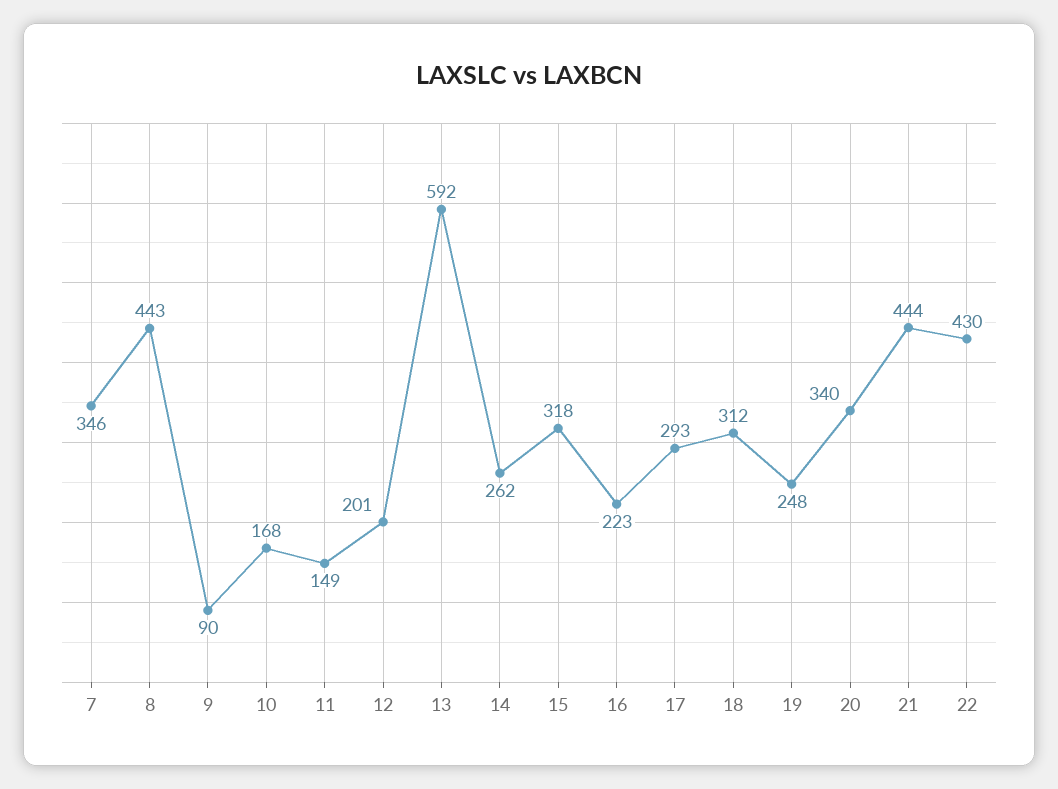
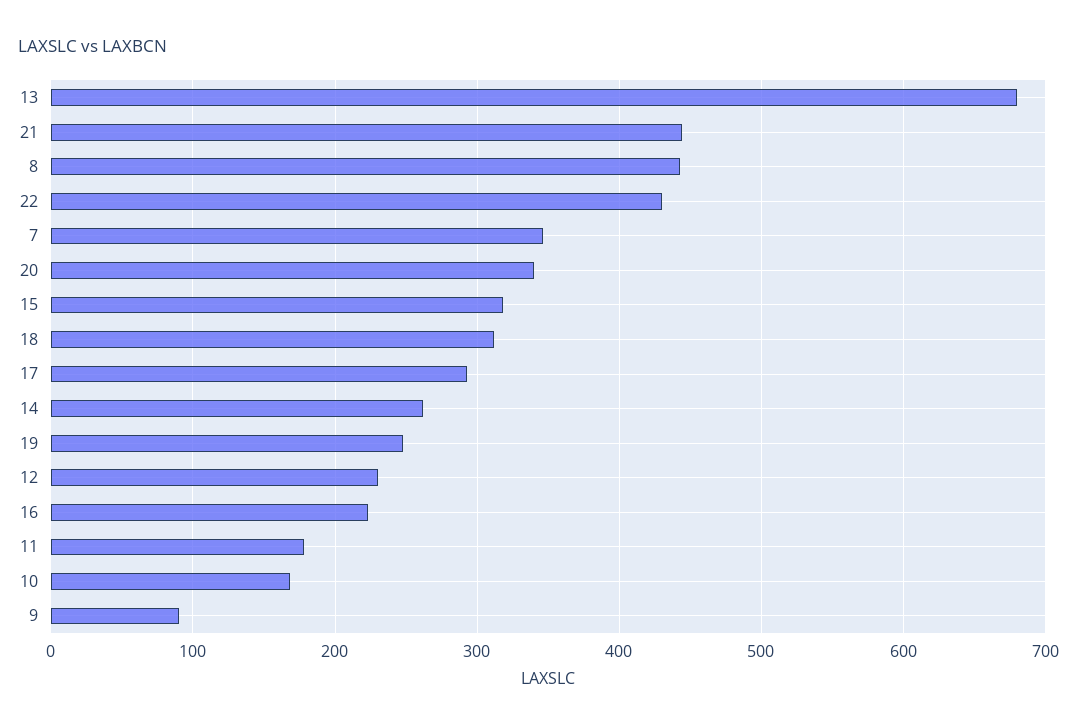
11: 149 -> 180
12: 201 -> 230
13: 592 -> 680

